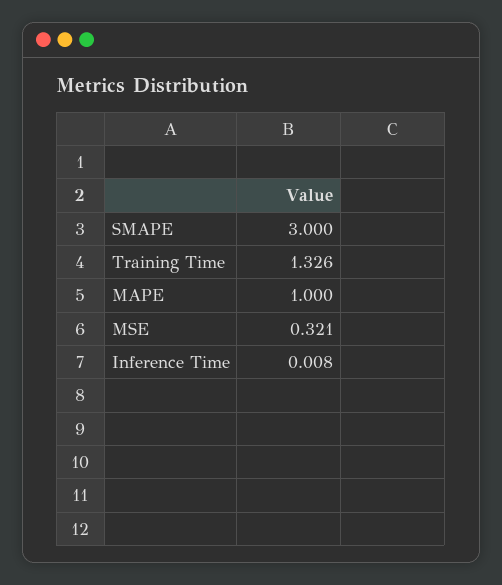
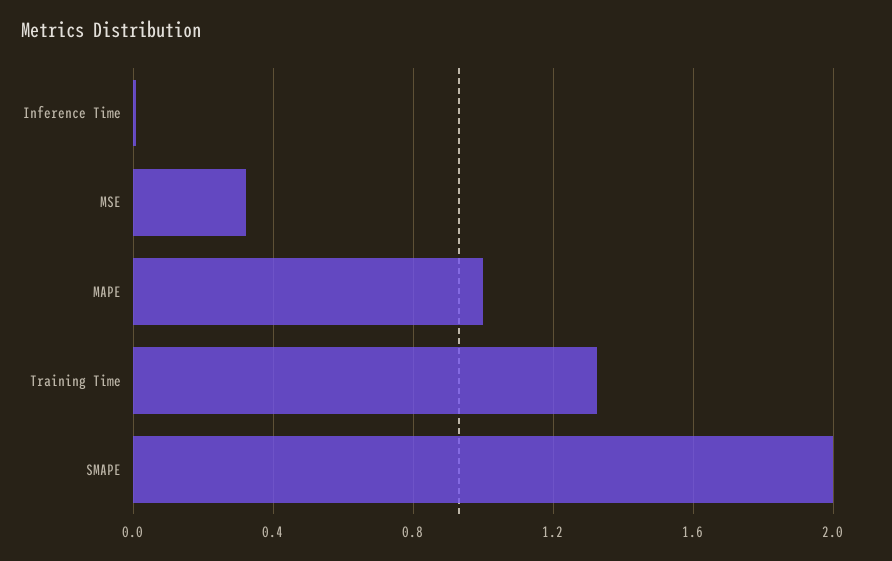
SMAPE: 3 -> 2

